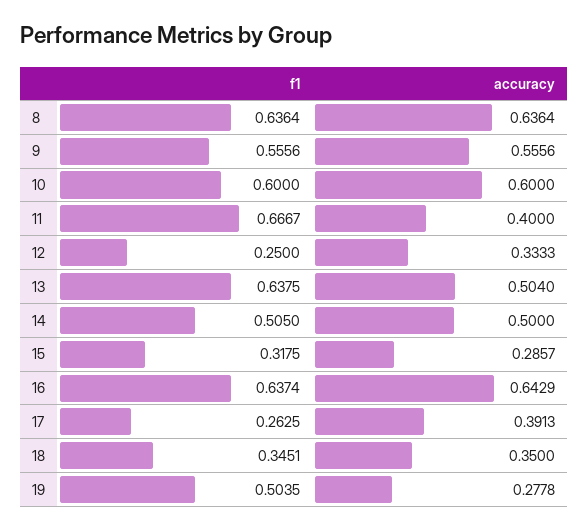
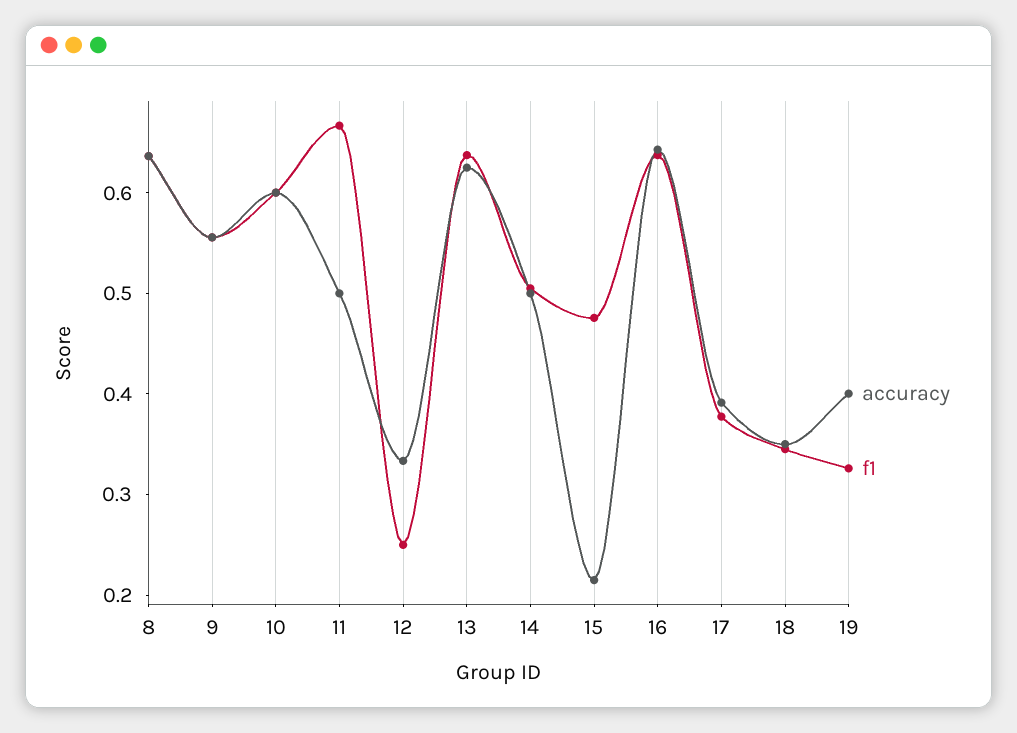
accuracy, 11: 0.4 -> 0.5
accuracy, 13: 0.504 -> 0.62
f1, 15: 0.3175 -> 0.48
accuracy, 15: 0.2857 -> 0.22
f1, 17: 0.2625 -> 0.38
f1, 19: 0.5035 -> 0.32
accuracy, 19: 0.2778 -> 0.4

